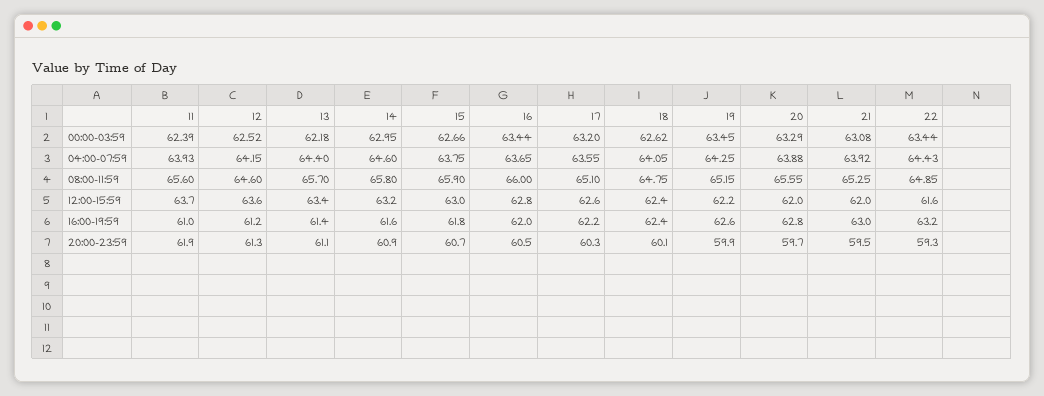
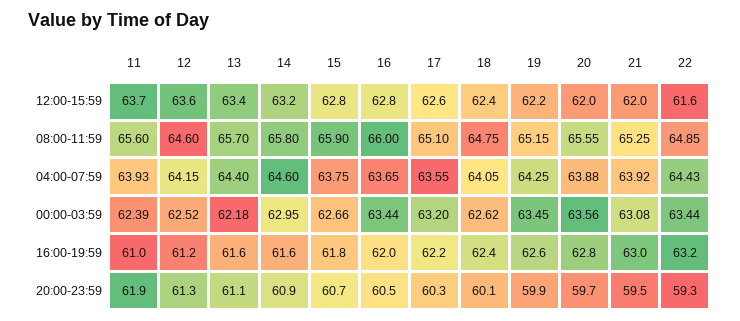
20, 00:00-03:59: 63.29 -> 63.56
15, 12:00-15:59: 63 -> 62.8
13, 16:00-19:59: 61.4 -> 61.6

